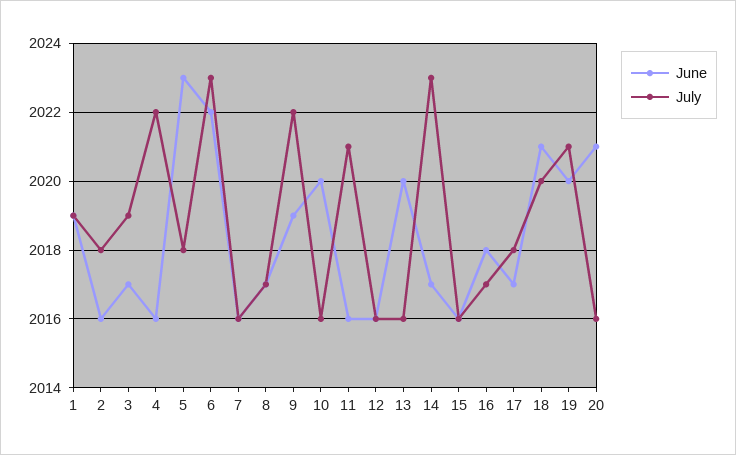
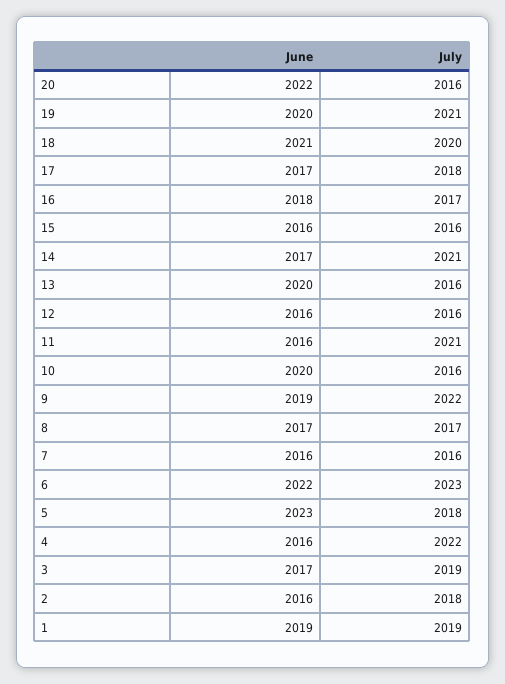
July, 14: 2023 -> 2021
June, 20: 2021 -> 2022

